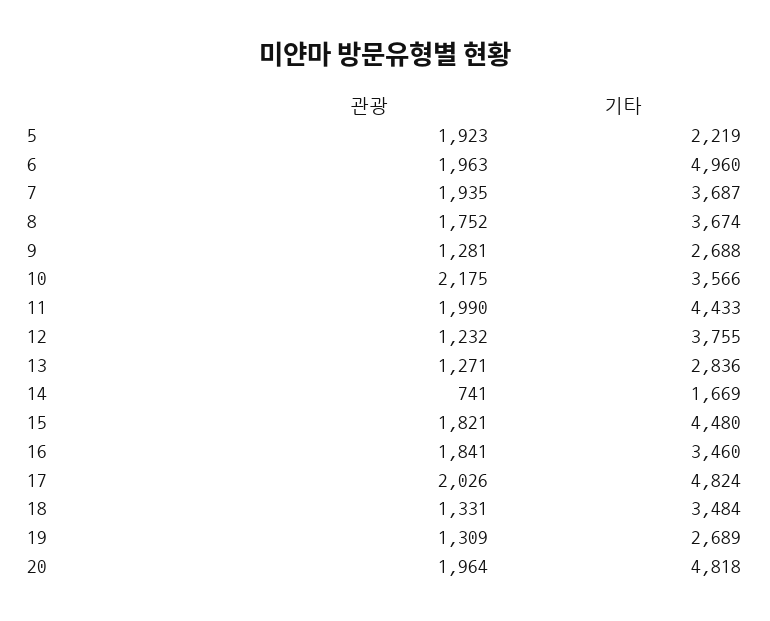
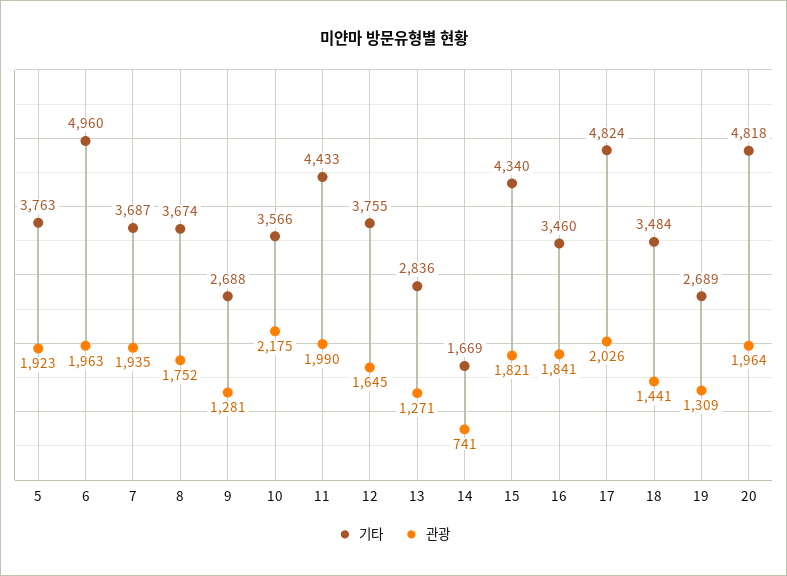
기타, 5: 2219 -> 3763
관광, 12: 1232 -> 1645
기타, 15: 4480 -> 4340
관광, 18: 1331 -> 1441

